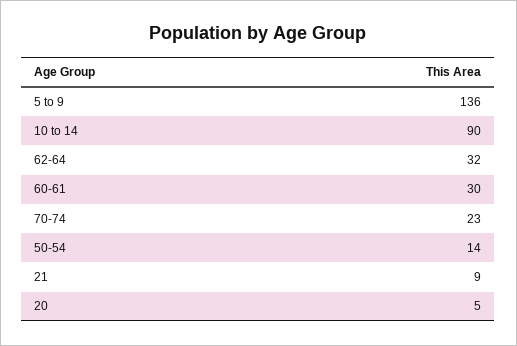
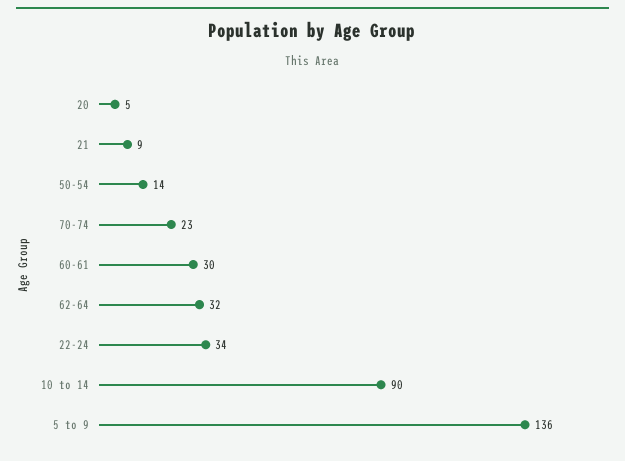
22-24: none -> 34

